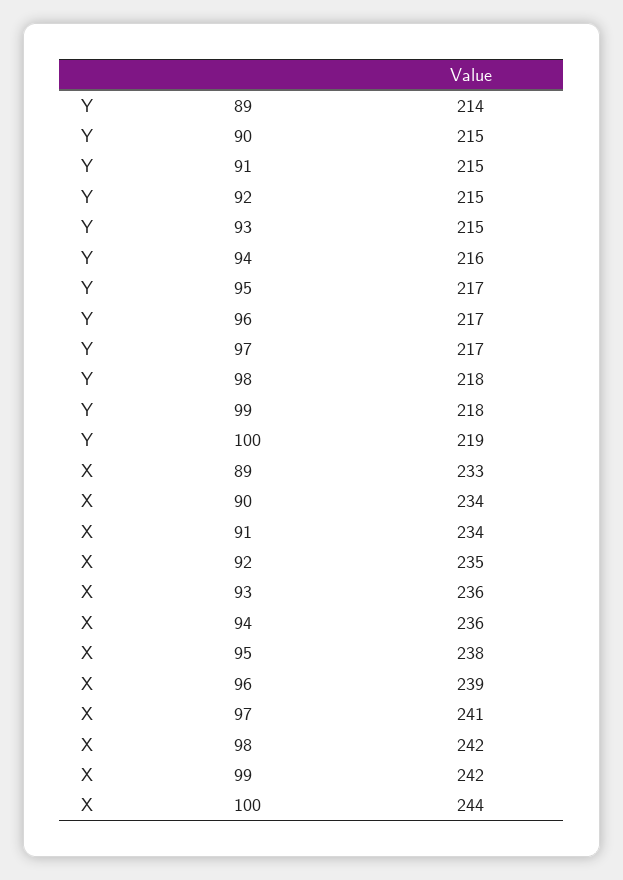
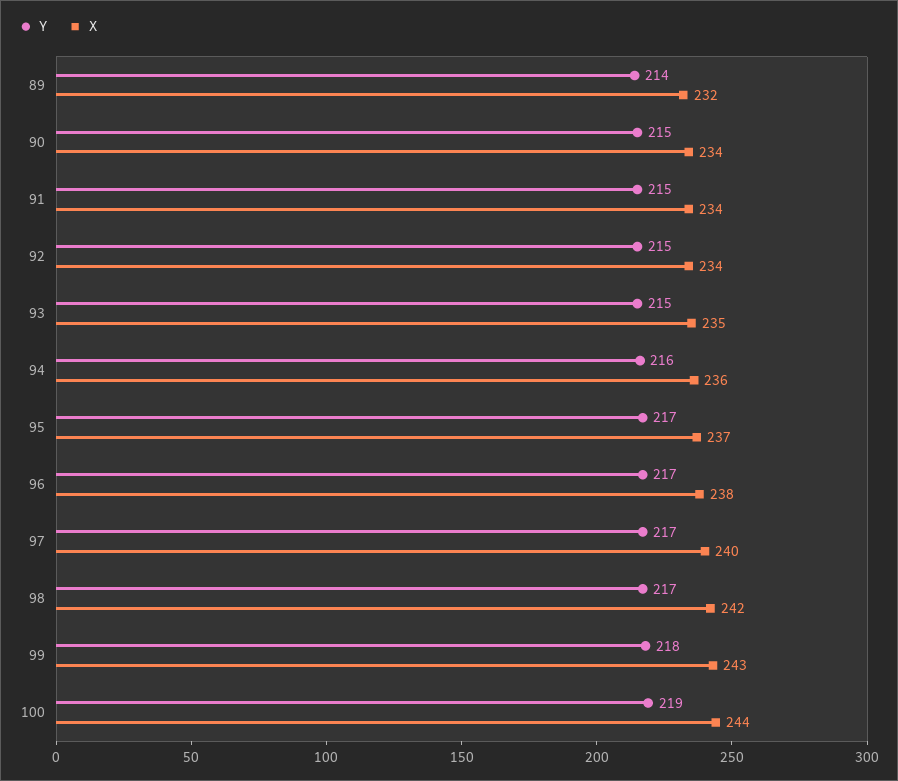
Y, 98: 218 -> 217
X, 89: 233 -> 232
X, 92: 235 -> 234
X, 93: 236 -> 235
X, 95: 238 -> 237
X, 96: 239 -> 238
X, 97: 241 -> 240
X, 99: 242 -> 243

